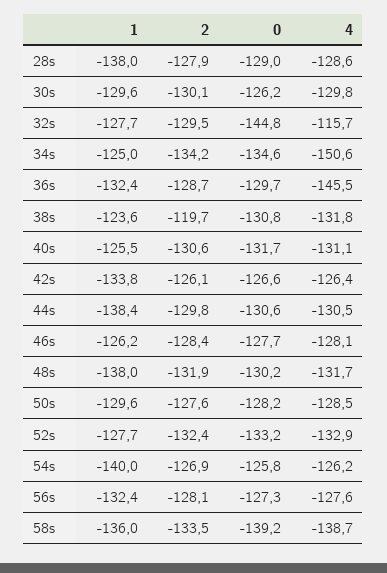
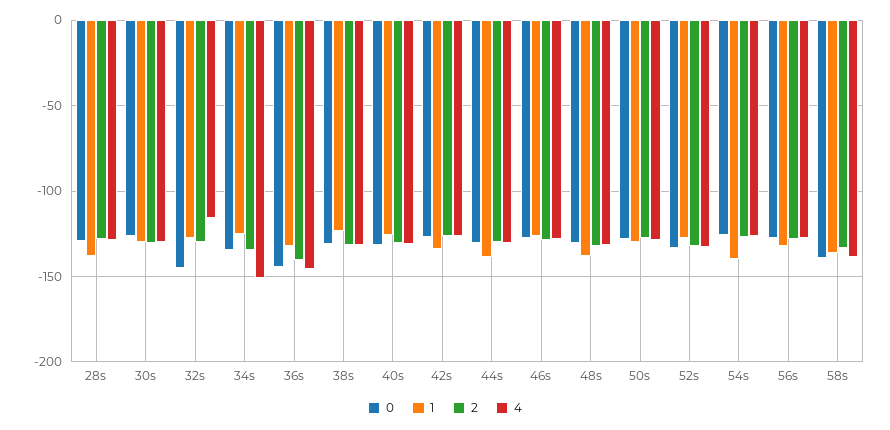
2, 36s: -128.7 -> -140
0, 36s: -129.7 -> -145
2, 38s: -119.7 -> -130

